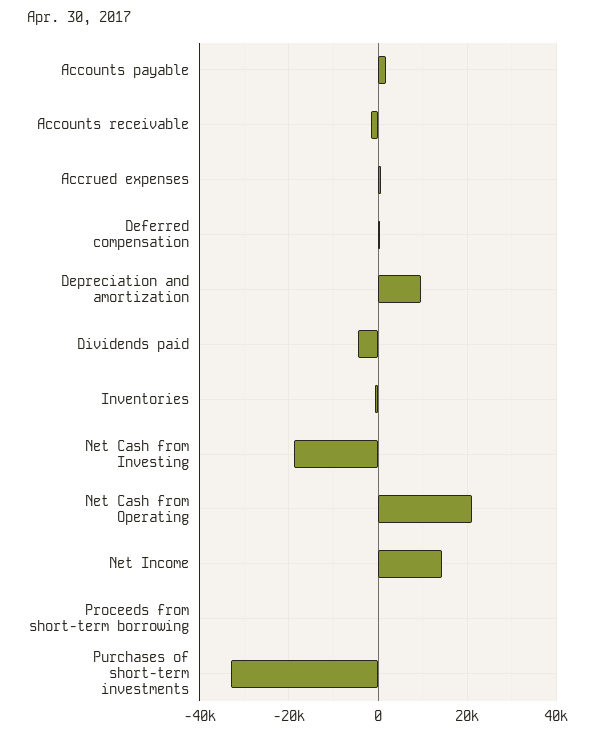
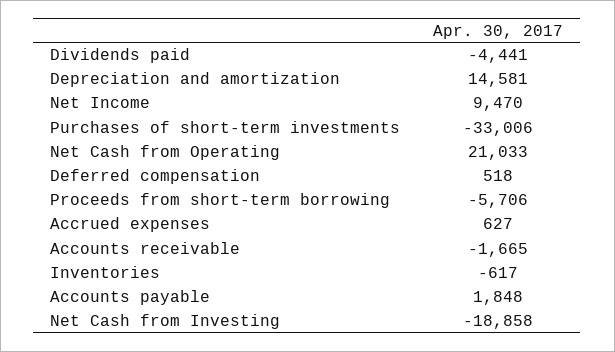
Depreciation and amortization: 10000 -> 14581
Net Income: 14000 -> 9470
Proceeds from short-term borrowing: 0 -> -5706

